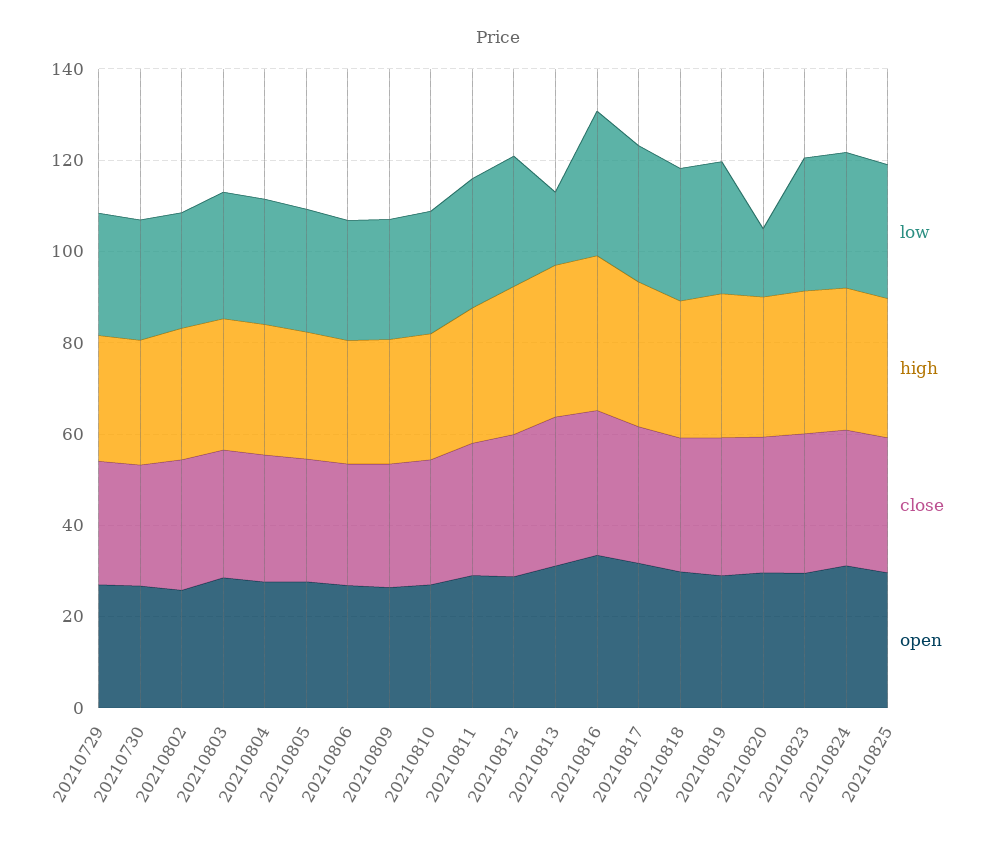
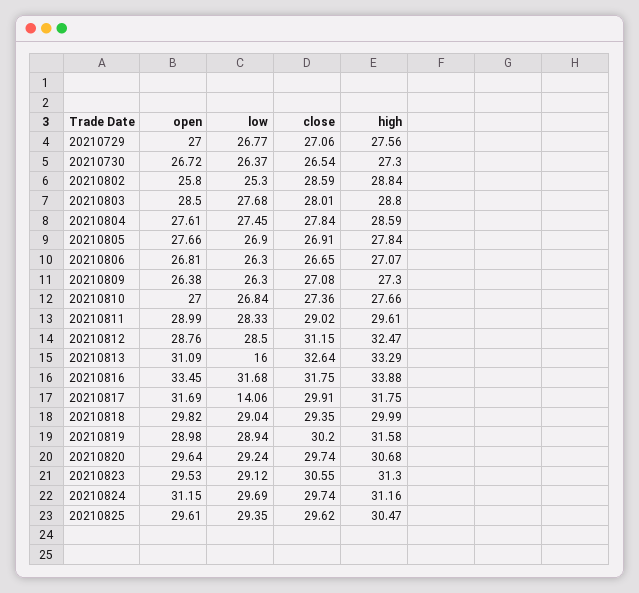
low, 20210817: 30 -> 14.06
low, 20210820: 15 -> 29.24

